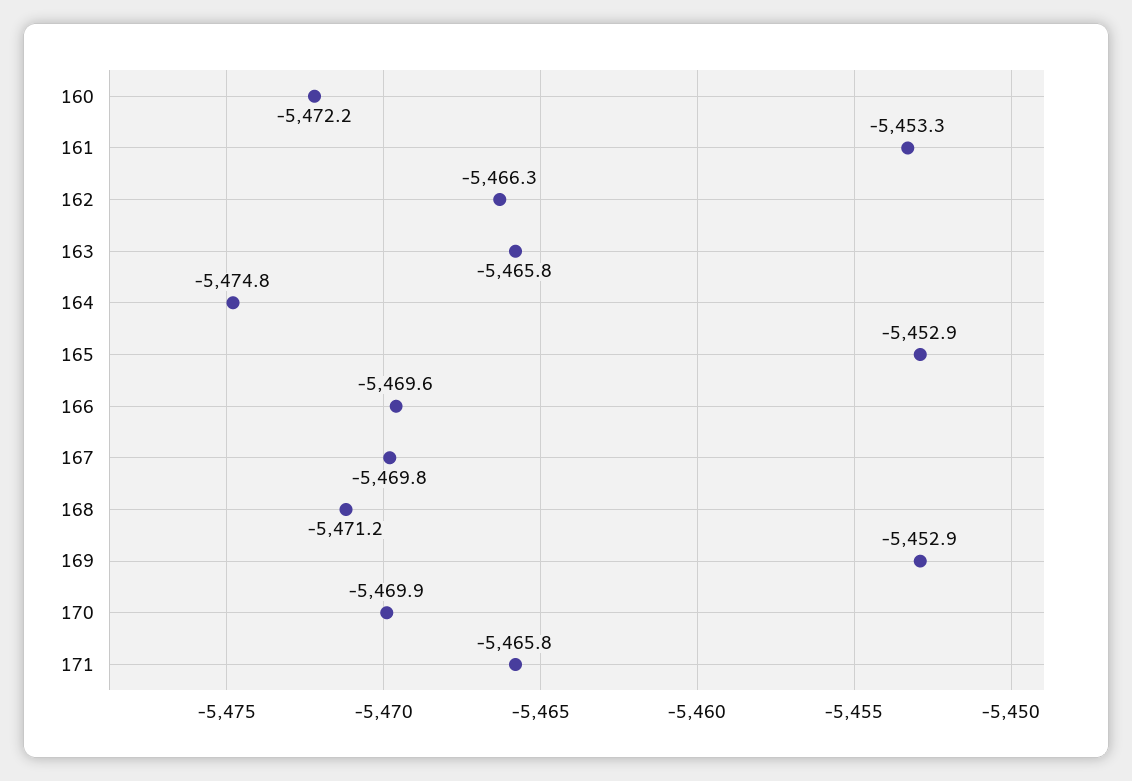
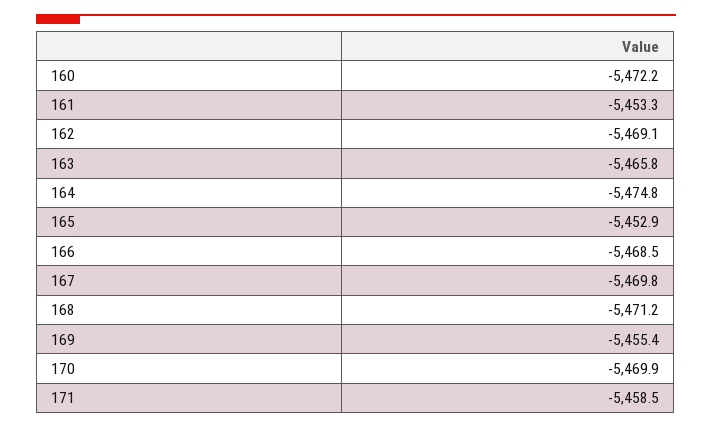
162: -5466.3 -> -5469.1
166: -5469.6 -> -5468.5
169: -5452.9 -> -5455.4
171: -5465.8 -> -5458.5

